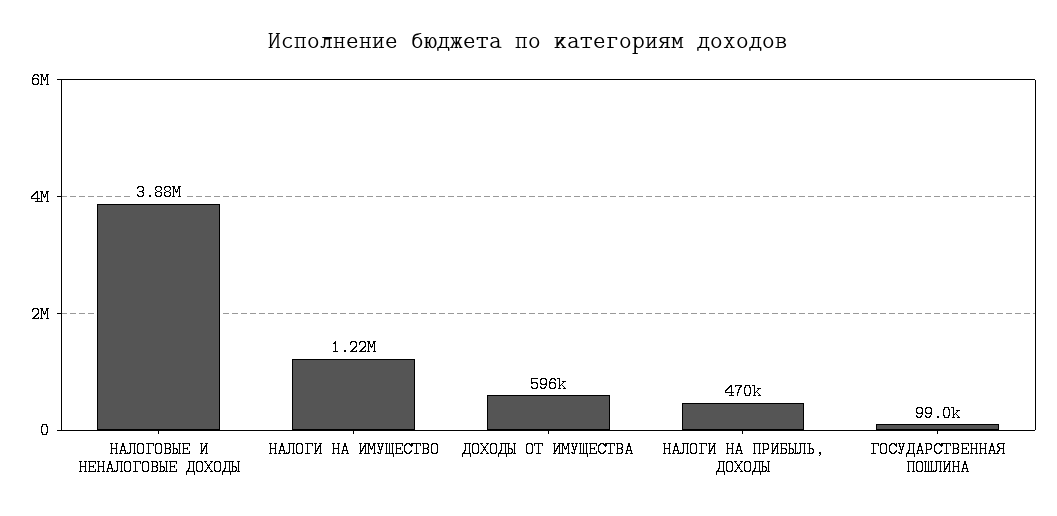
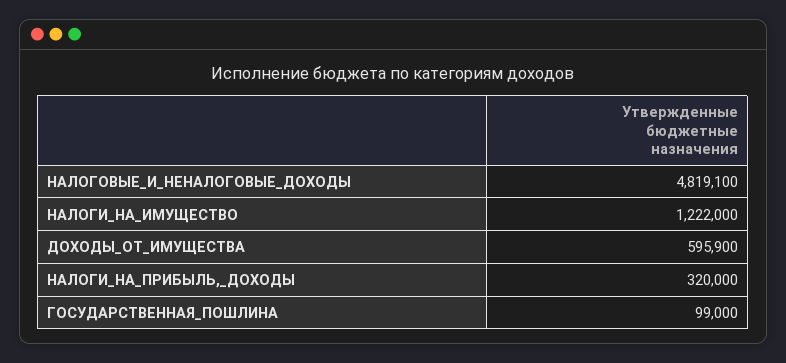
НАЛОГОВЫЕ И НЕНАЛОГОВЫЕ ДОХОДЫ: 3880000 -> 4819100
НАЛОГИ НА ПРИБЫЛЬ, ДОХОДЫ: 470000 -> 320000

